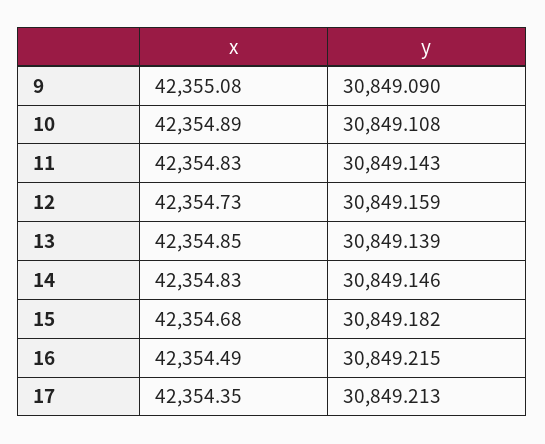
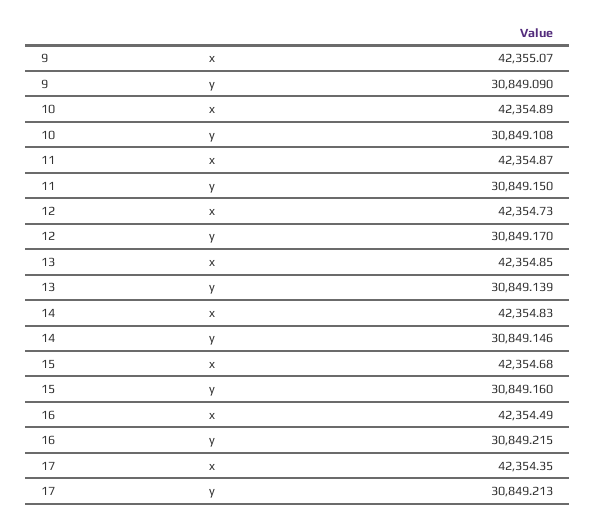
x, 9: 42355.08 -> 42355.07
x, 11: 42354.83 -> 42354.87
y, 11: 30849.143 -> 30849.15
y, 12: 30849.159 -> 30849.17
y, 15: 30849.182 -> 30849.16

